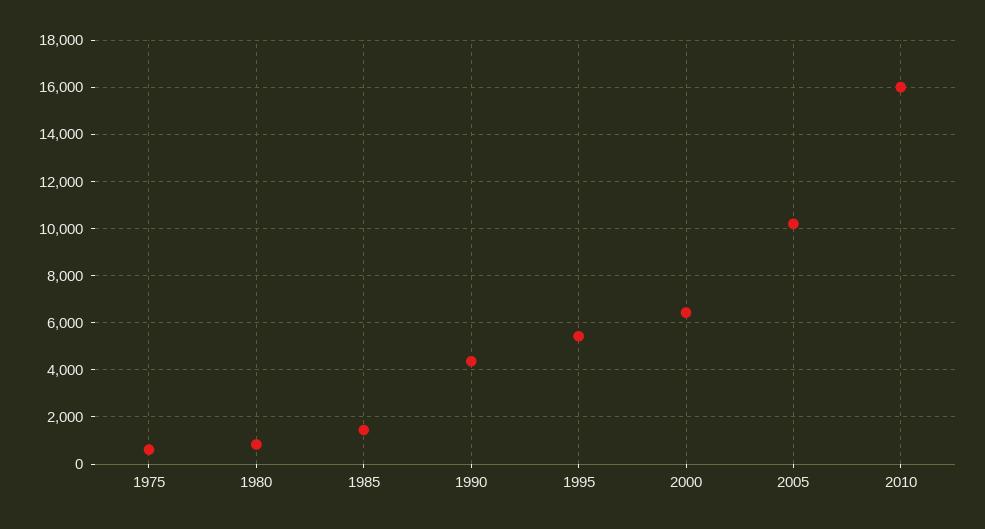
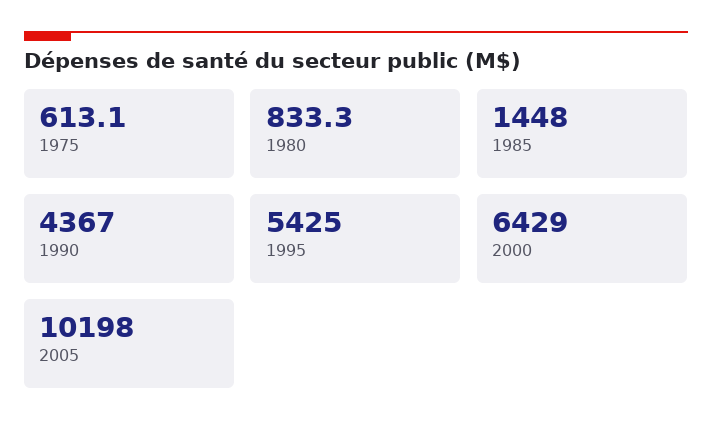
2010: 16000 -> none

